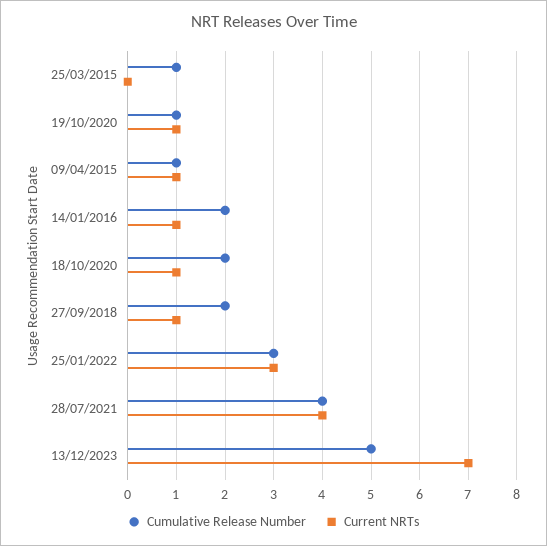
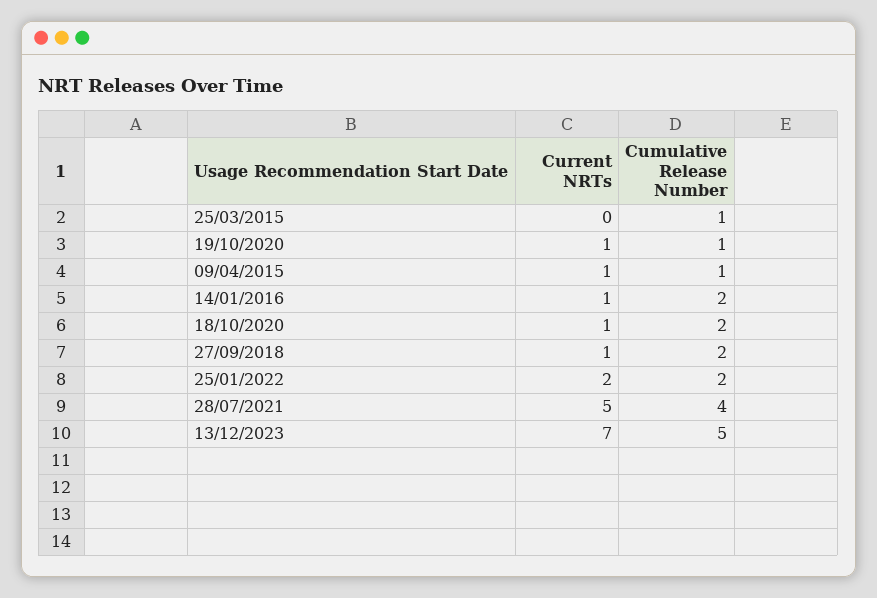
Cumulative Release Number, 25/01/2022: 3 -> 2
Current NRTs, 25/01/2022: 3 -> 2
Current NRTs, 28/07/2021: 4 -> 5

